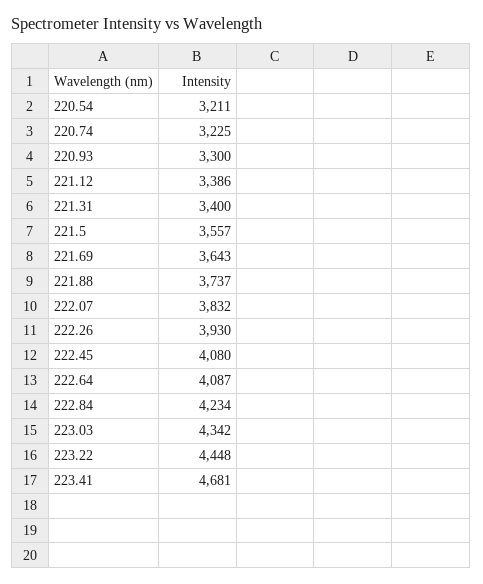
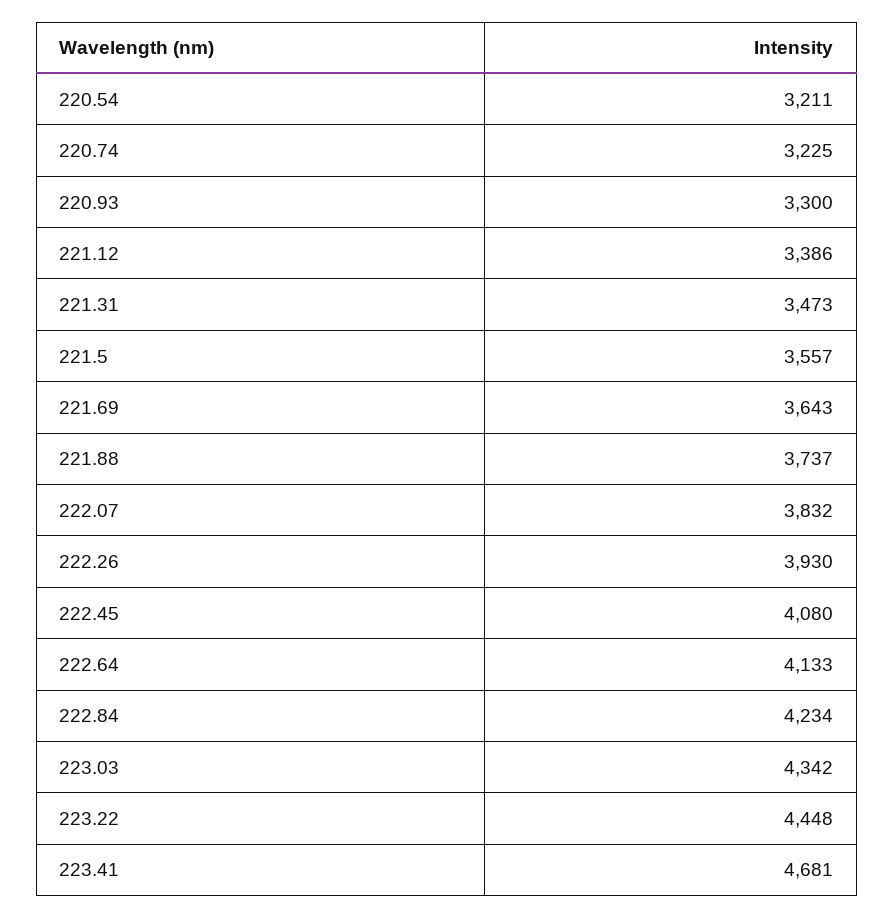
221.31: 3400 -> 3473
222.64: 4087 -> 4133

